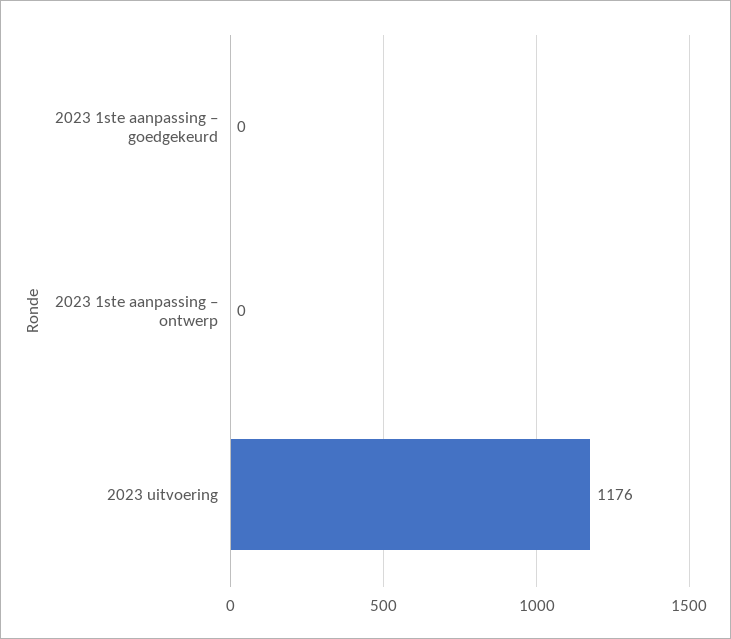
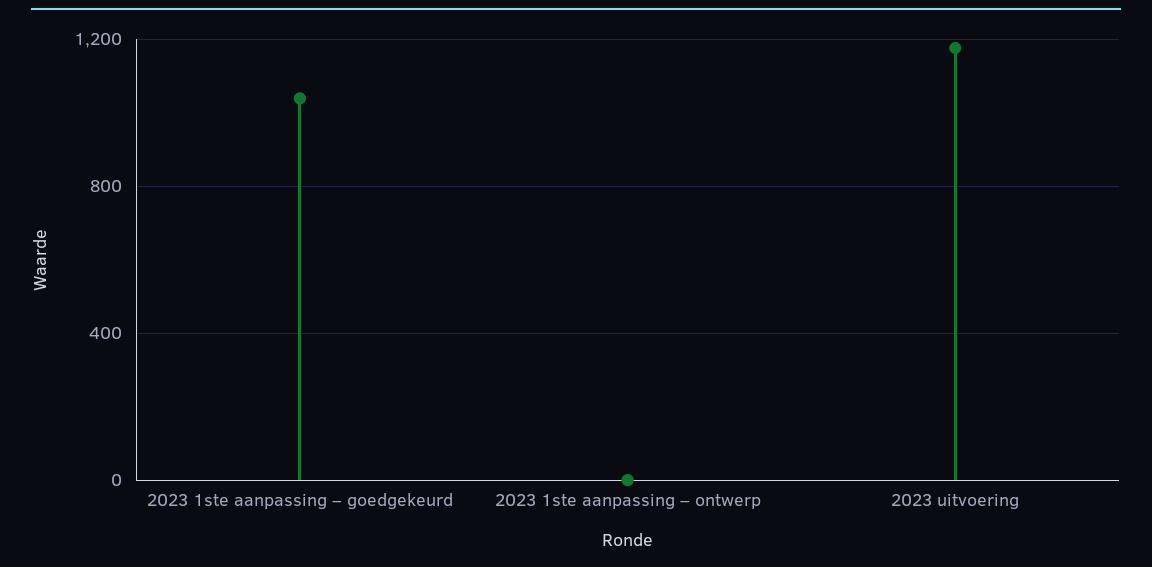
2023 1ste aanpassing – goedgekeurd: 0 -> 1050

